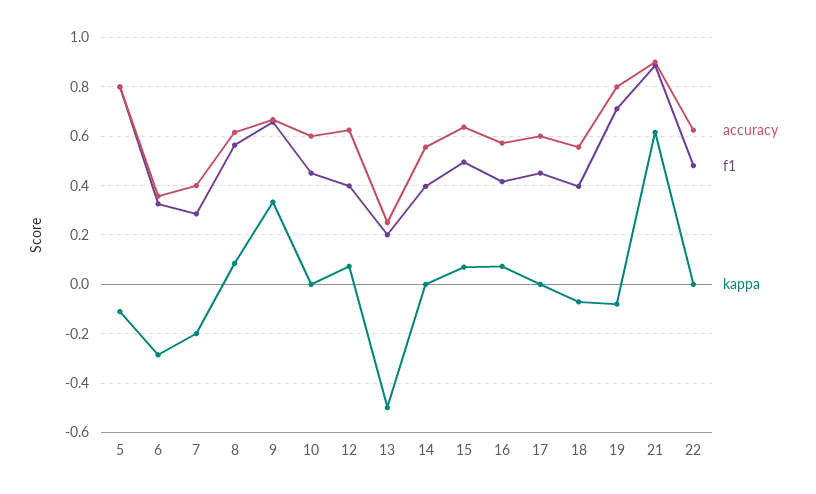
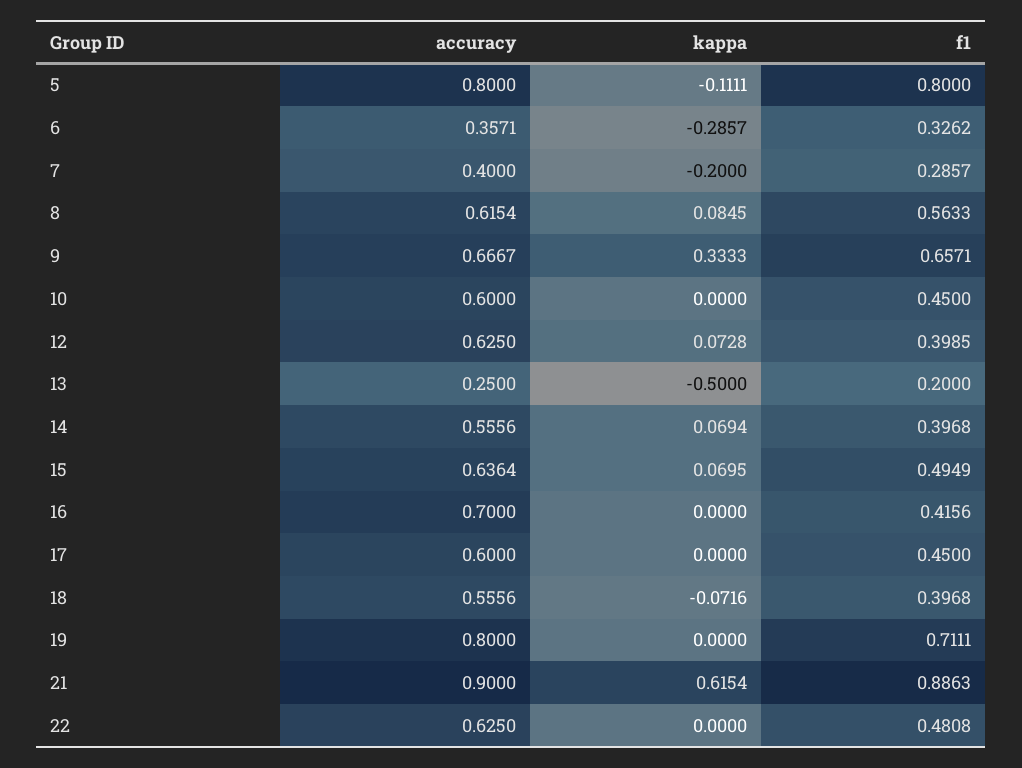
kappa, 14: 0 -> 0.0694
accuracy, 16: 0.575 -> 0.7
kappa, 16: 0.075 -> 0
kappa, 19: -0.075 -> 0

